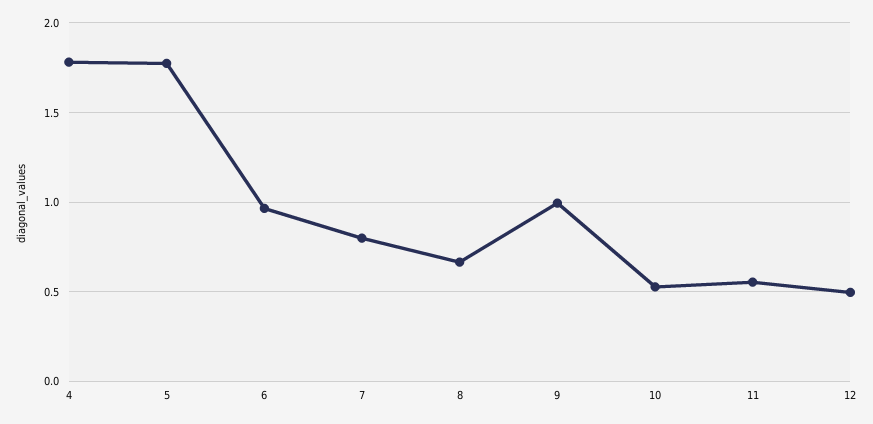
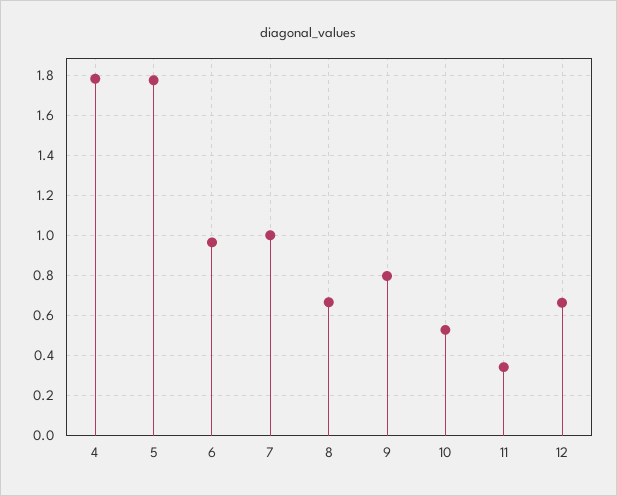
7: 0.8 -> 1
9: 1 -> 0.8
11: 0.55 -> 0.35
12: 0.5 -> 0.65

